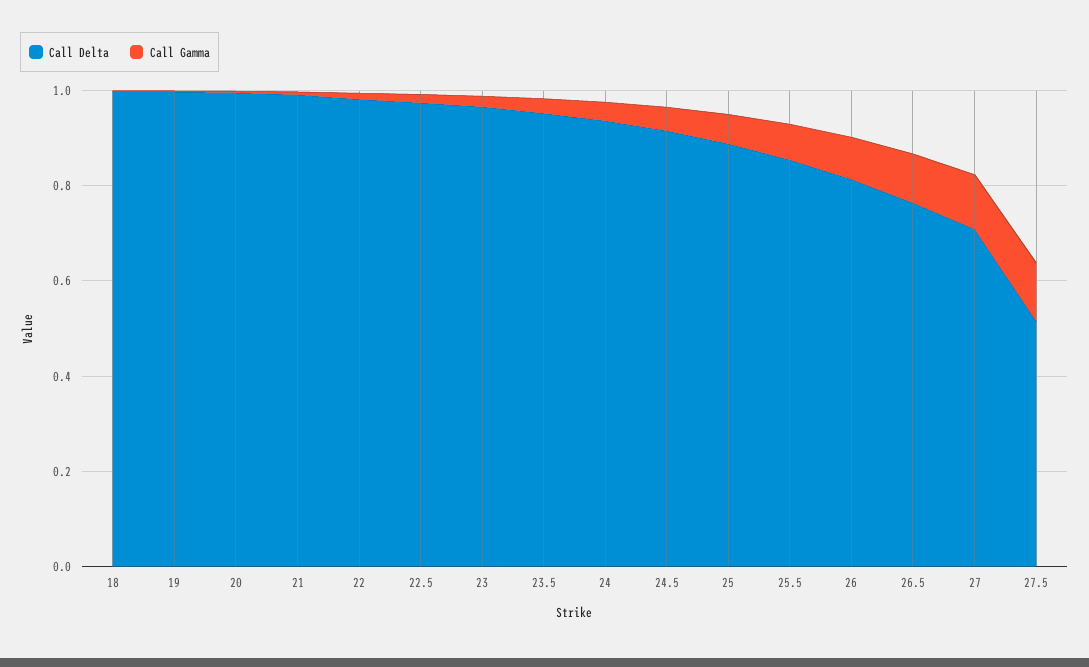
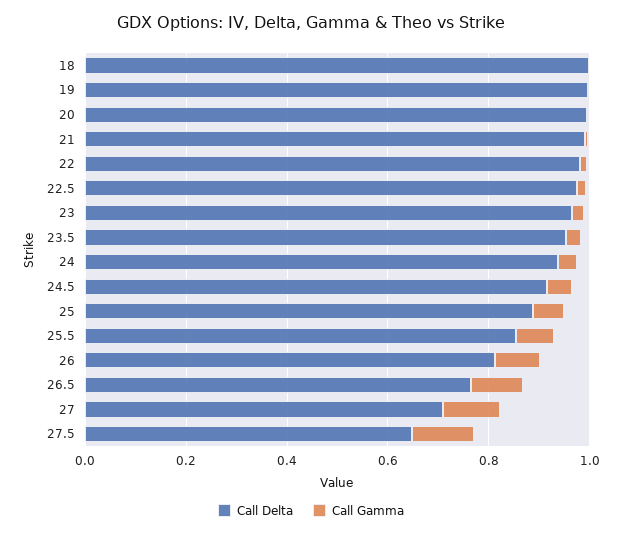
Call Delta, 27.5: 0.5 -> 0.65

